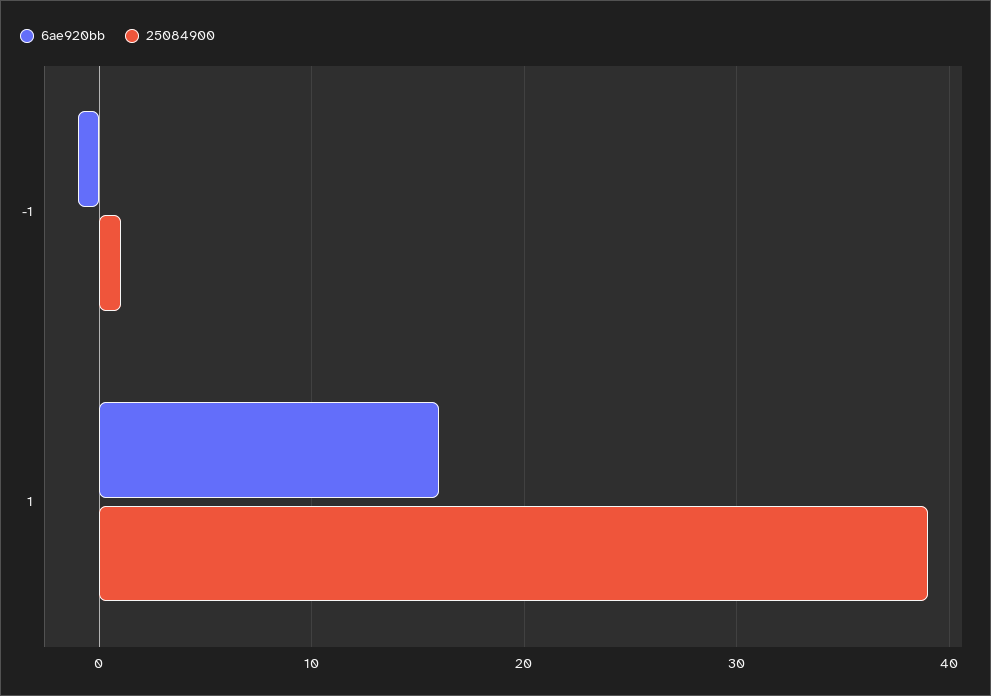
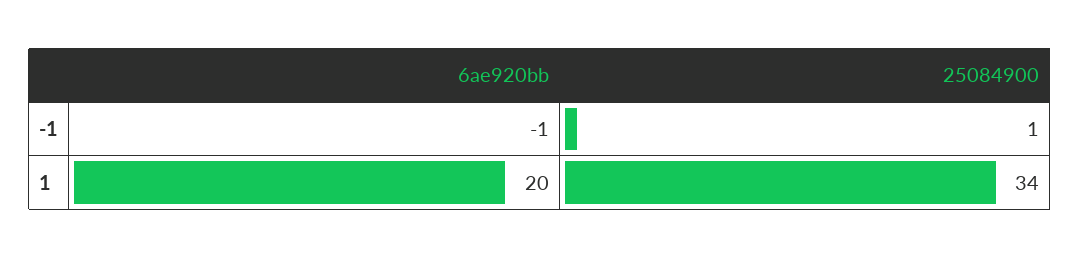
6ae920bb, 1: 16 -> 20
25084900, 1: 39 -> 34

